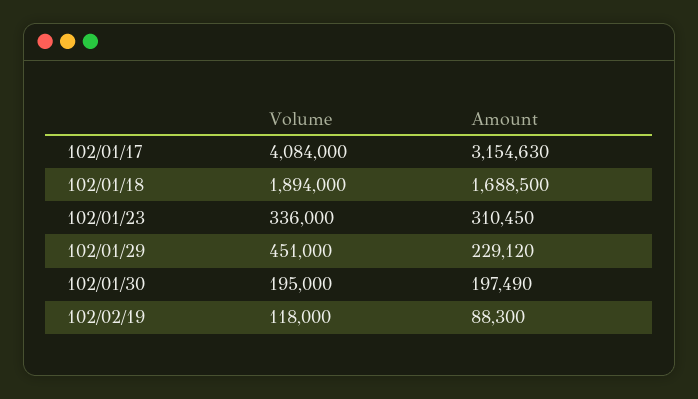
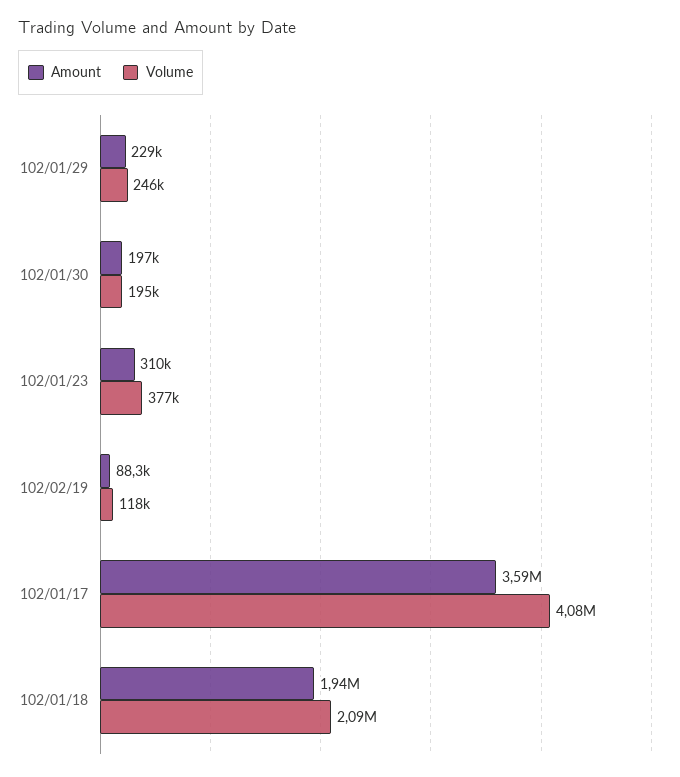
Amount, 102/01/17: 3154630 -> 3590000
Volume, 102/01/18: 1894000 -> 2090000
Amount, 102/01/18: 1688500 -> 1940000
Volume, 102/01/23: 336000 -> 377000
Volume, 102/01/29: 451000 -> 246000

